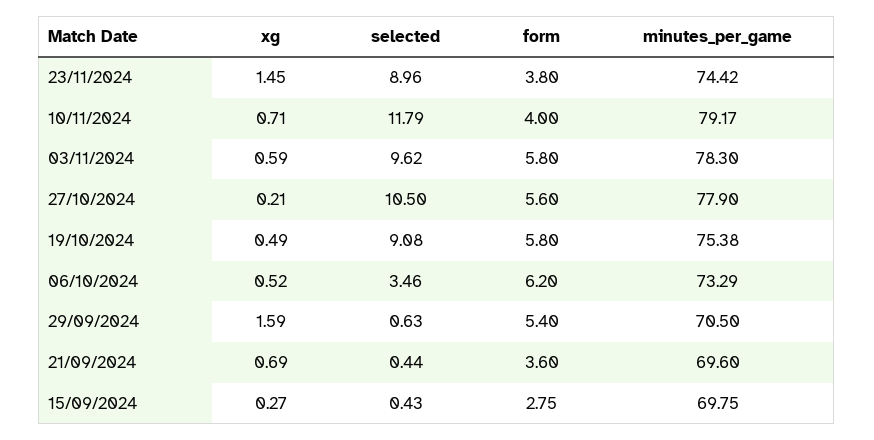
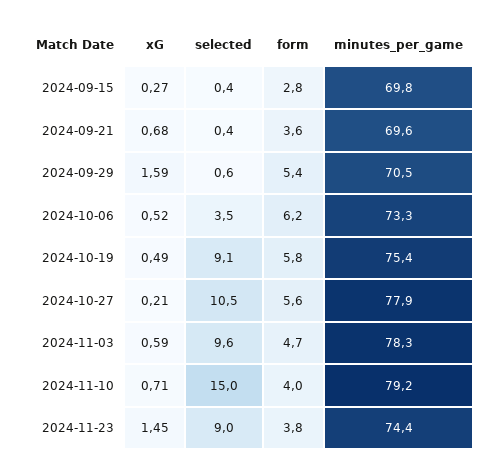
selected, 10/11/2024: 11.79 -> 15
form, 03/11/2024: 5.8 -> 4.7
xg, 21/09/2024: 0.69 -> 0.68

